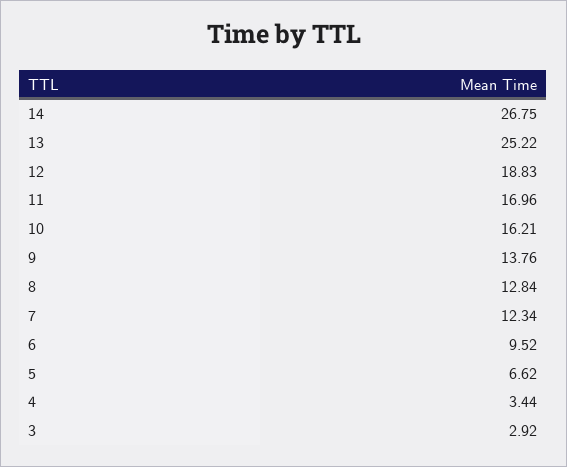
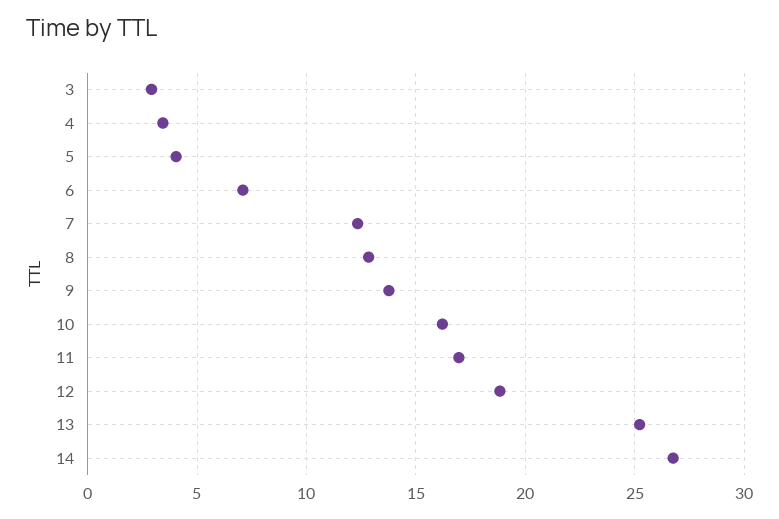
6: 9.52 -> 7
5: 6.62 -> 4

